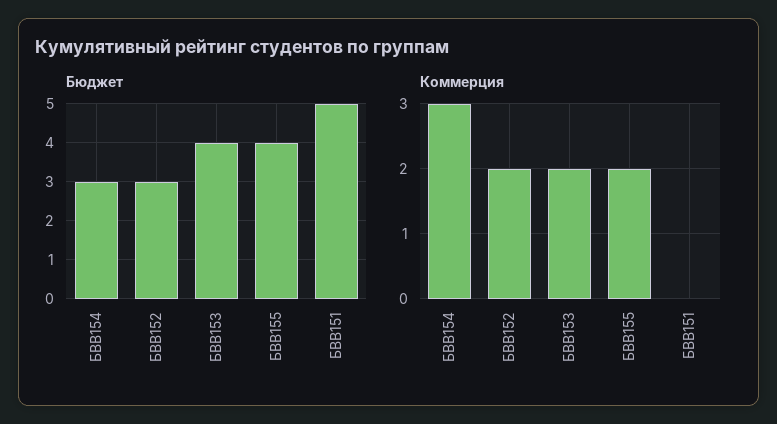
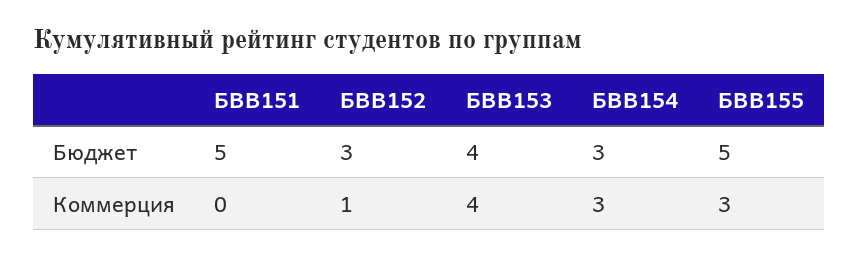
Бюджет, БВВ155: 4 -> 5
Коммерция, БВВ152: 2 -> 1
Коммерция, БВВ153: 2 -> 4
Коммерция, БВВ155: 2 -> 3

